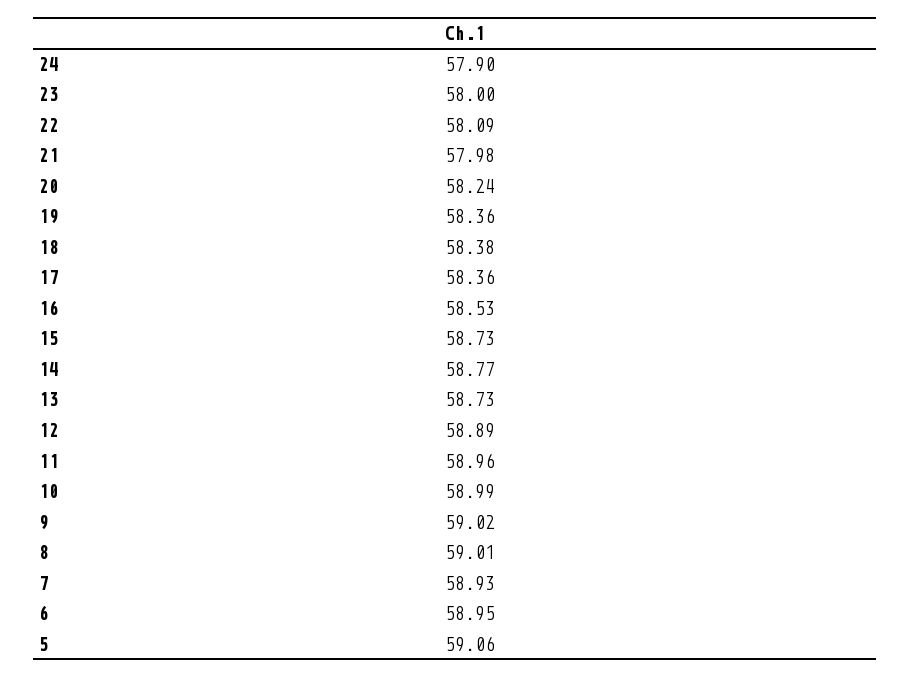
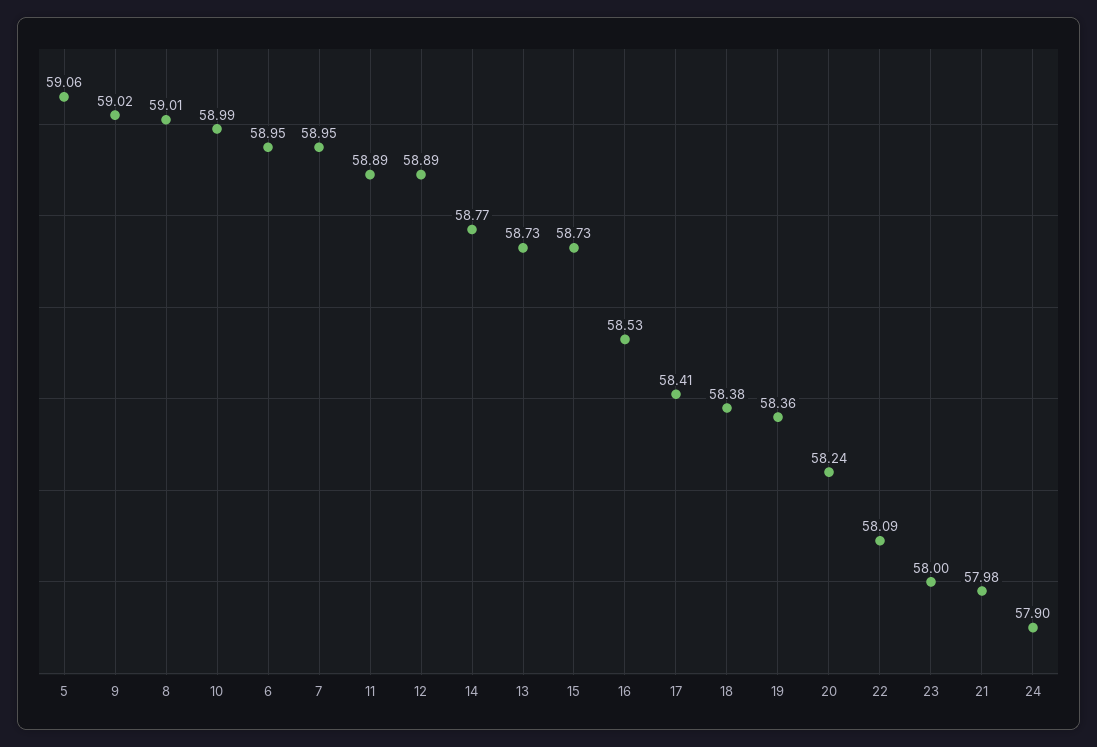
17: 58.36 -> 58.41
11: 58.96 -> 58.89
7: 58.93 -> 58.95

